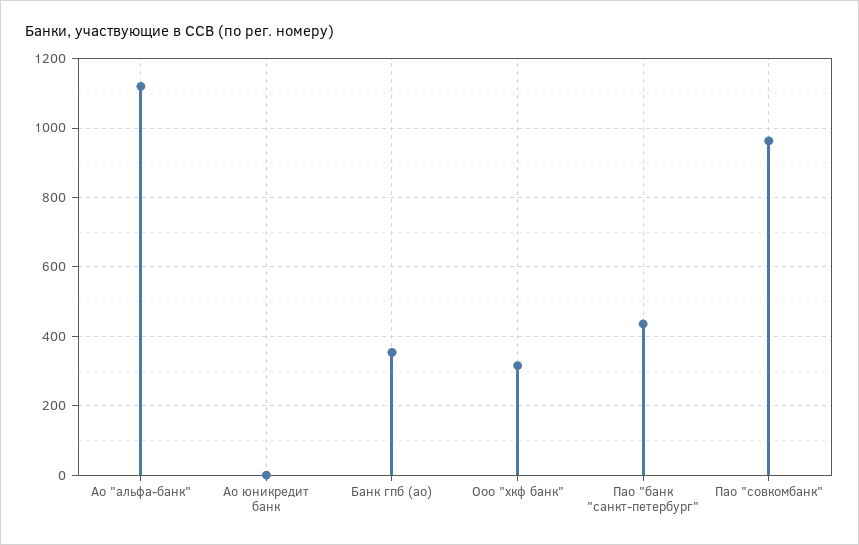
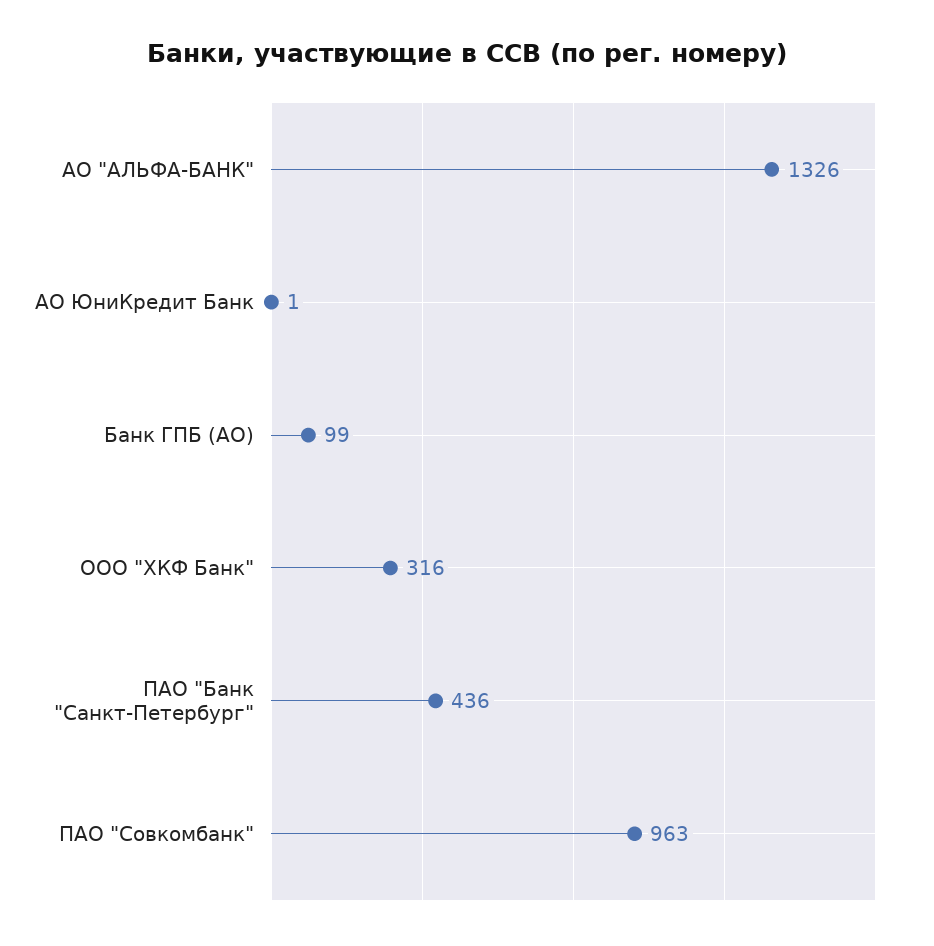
Ао "альфа-банк": 1120 -> 1326
Банк гпб (ао): 360 -> 99

